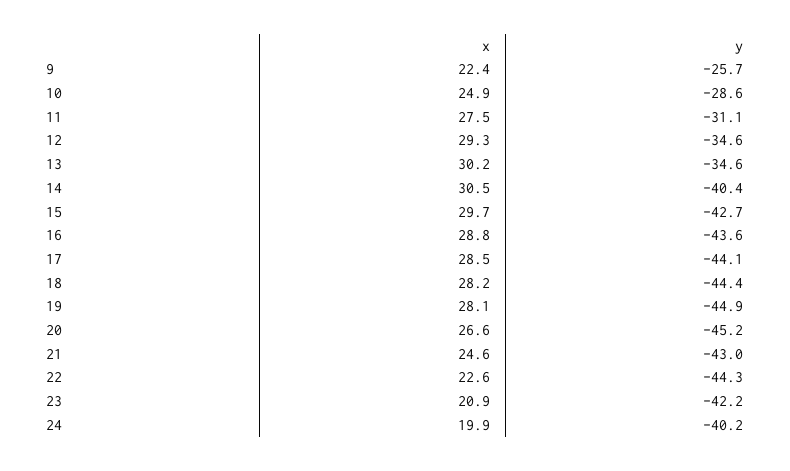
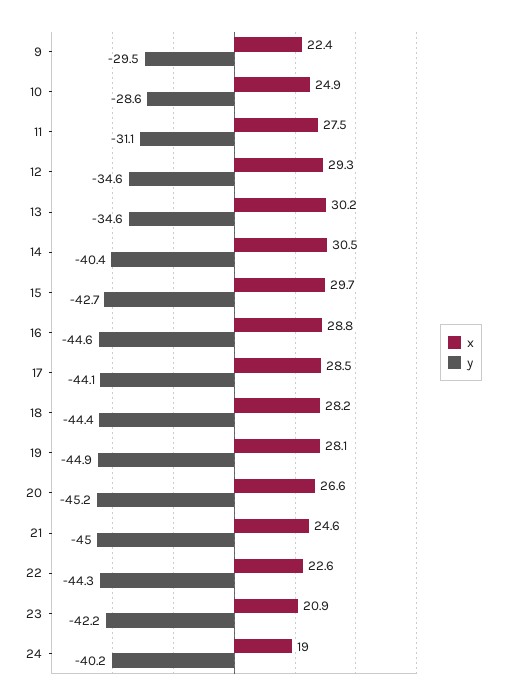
y, 9: -25.7 -> -29.5
y, 16: -43.6 -> -44.6
y, 21: -43 -> -45
x, 24: 19.9 -> 19

